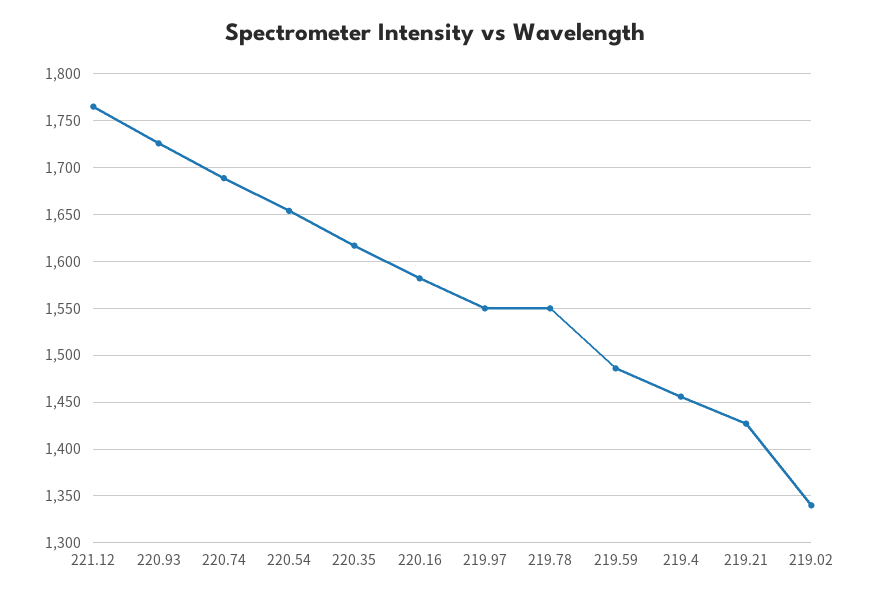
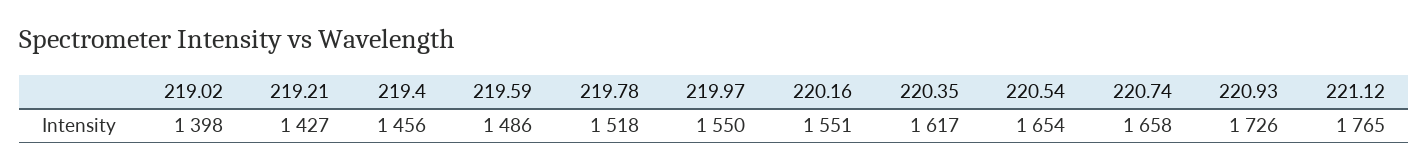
220.74: 1690 -> 1658
220.16: 1580 -> 1551
219.78: 1550 -> 1518
219.02: 1340 -> 1398

